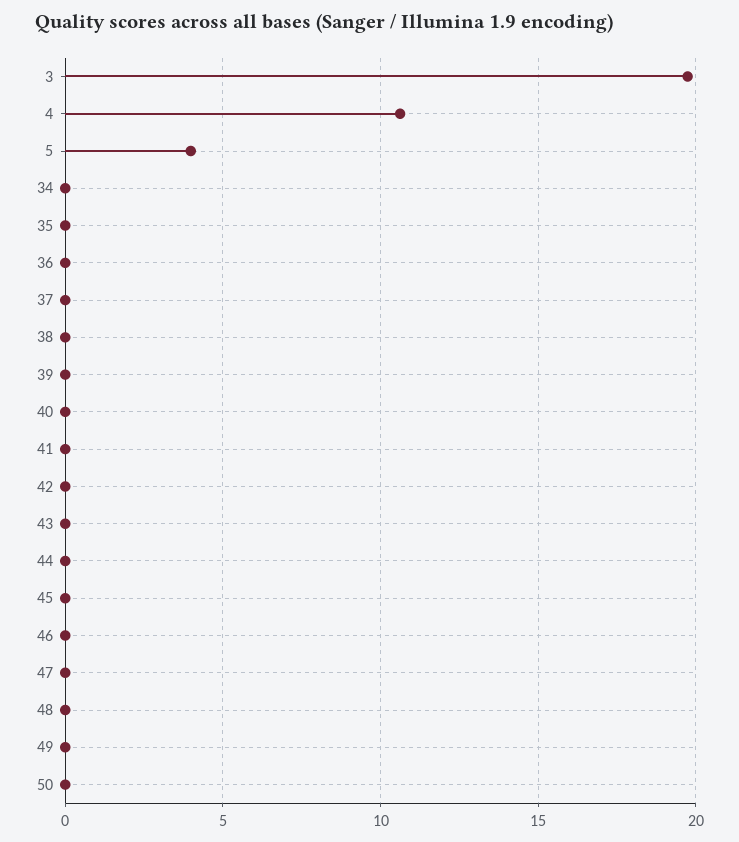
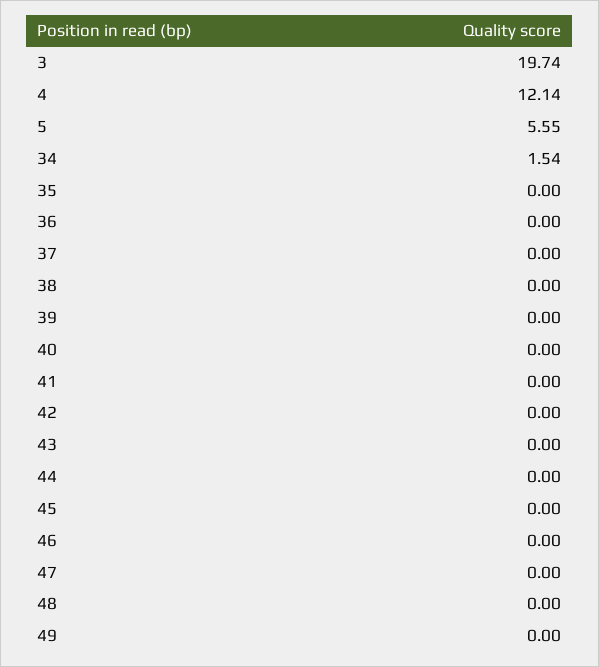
4: 10.5 -> 12.14
5: 4 -> 5.55
34: 0 -> 1.54
50: 0 -> none

